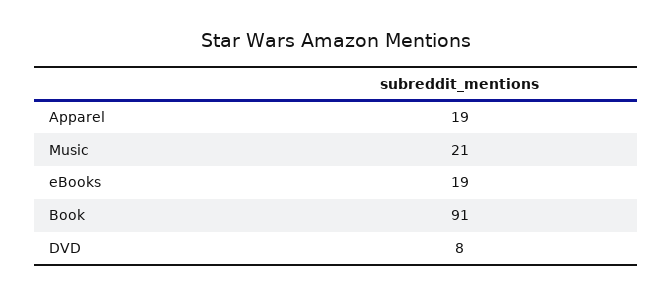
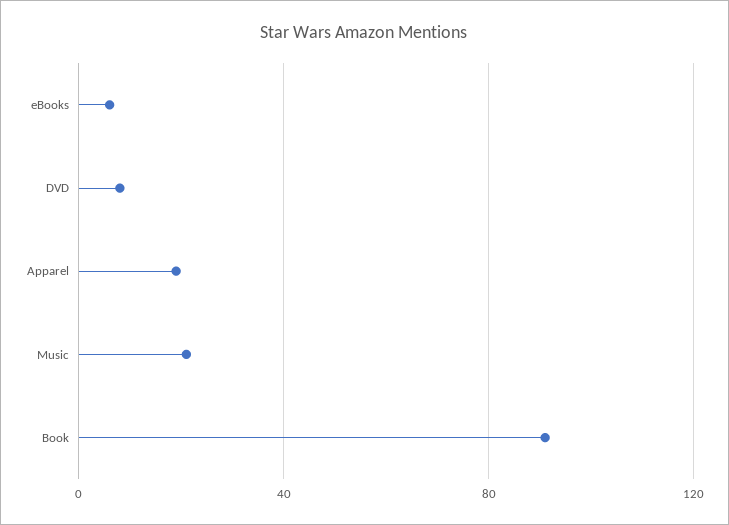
eBooks: 19 -> 5

